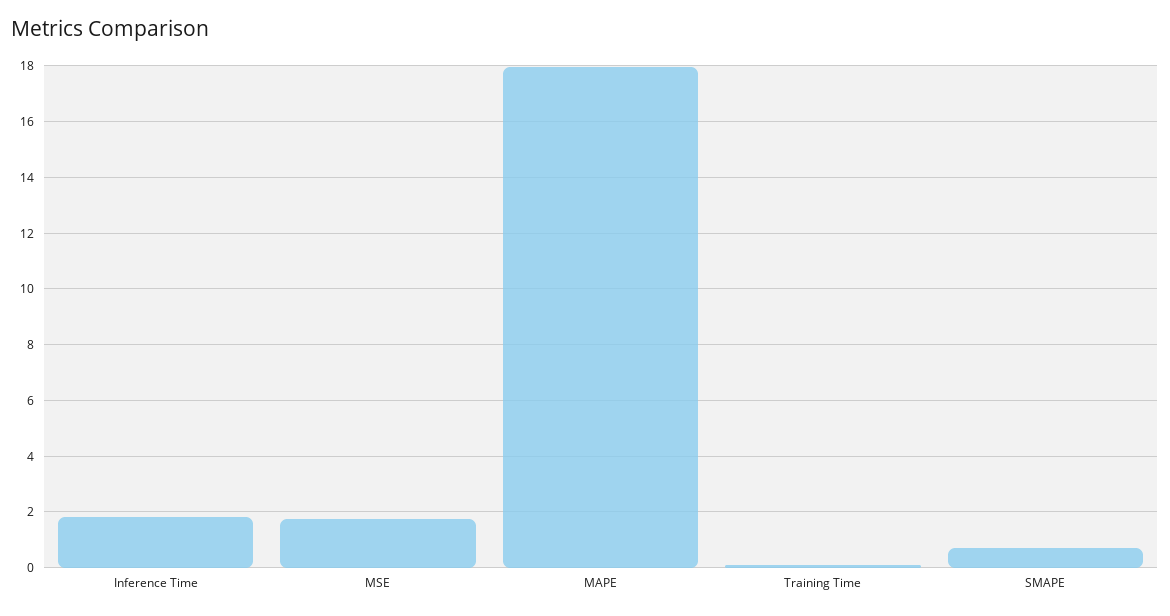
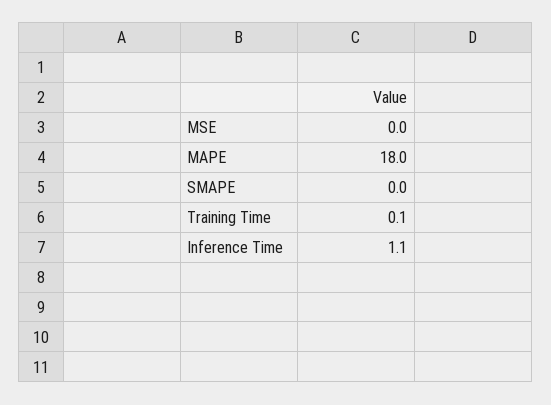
Inference Time: 1.75 -> 1.1
MSE: 1.75 -> 0
SMAPE: 0.75 -> 0

